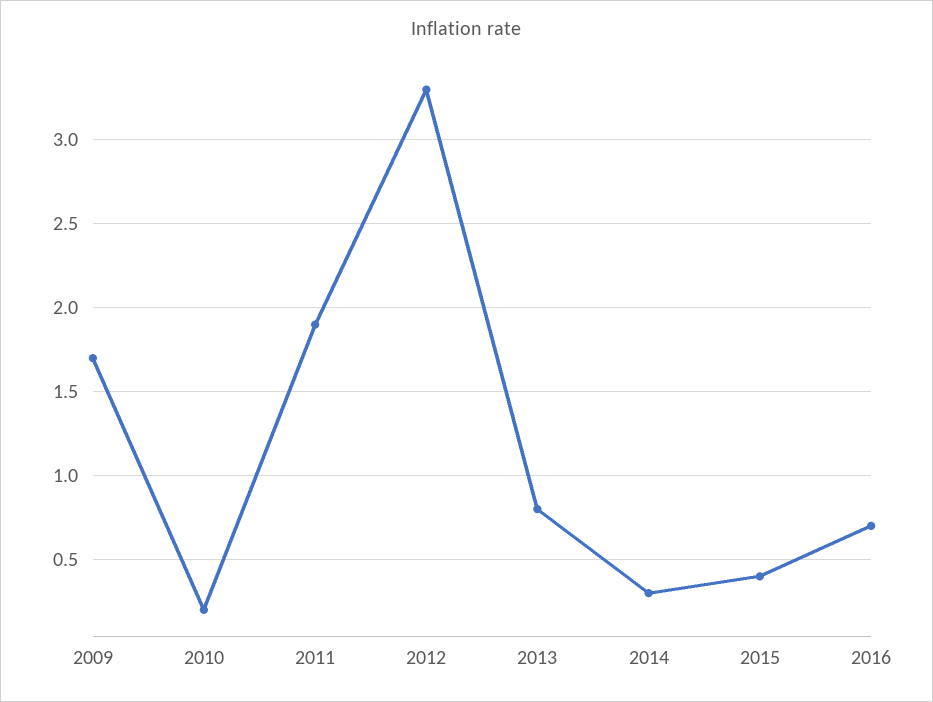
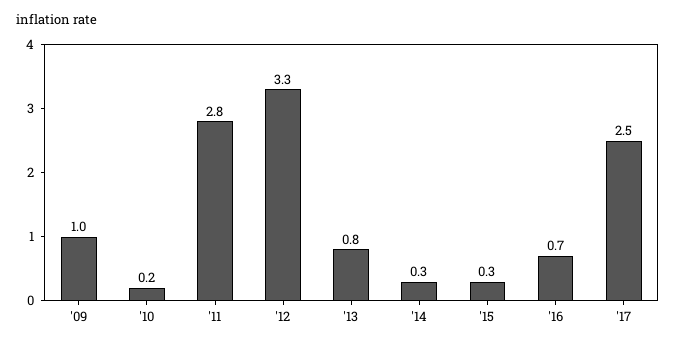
2009: 1.7 -> 1
2011: 1.9 -> 2.8
2015: 0.4 -> 0.3
'17: none -> 2.5

